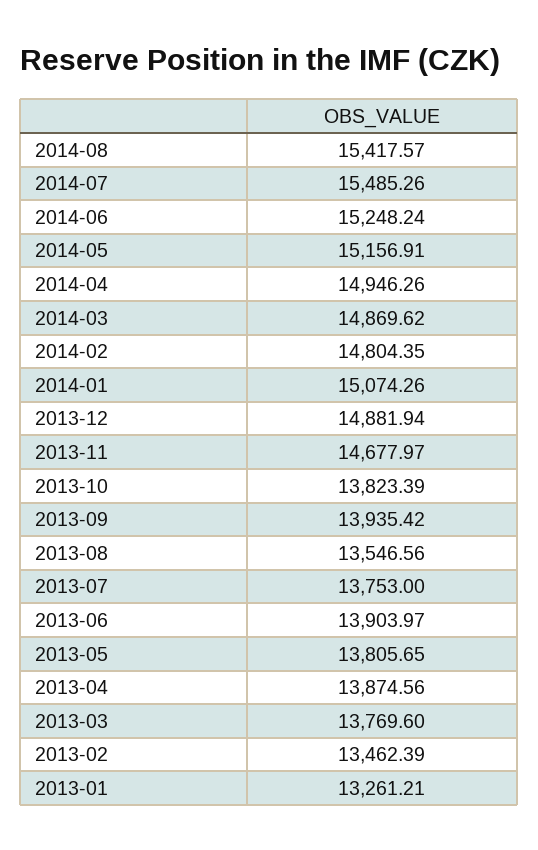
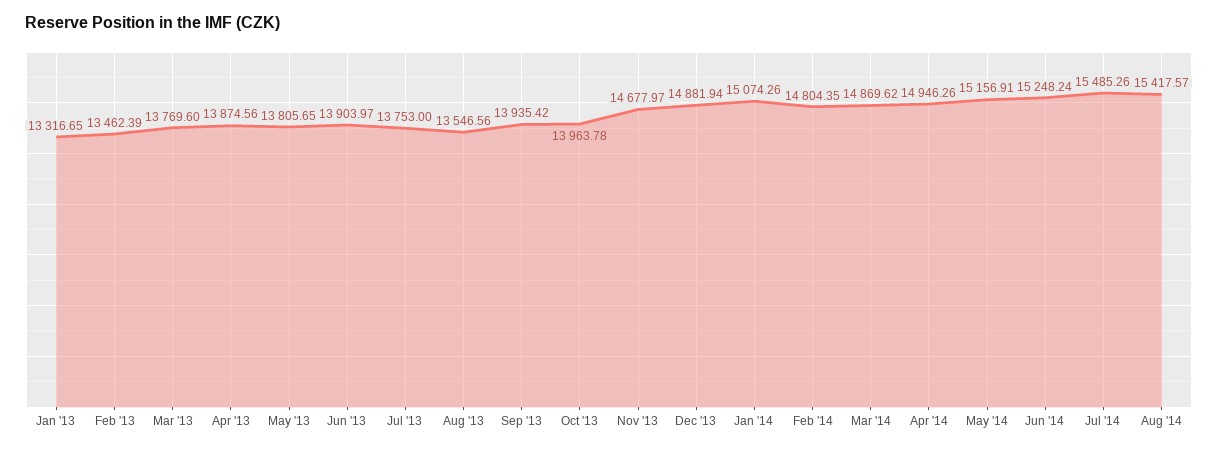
2013-10: 13823.39 -> 13963.78
2013-01: 13261.21 -> 13316.65

